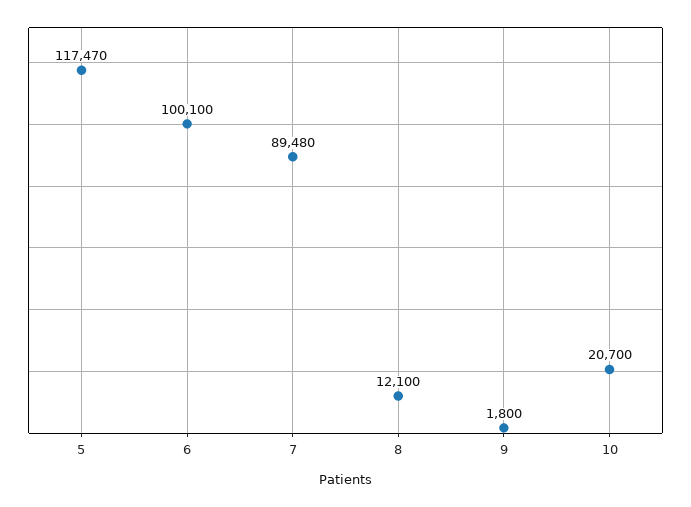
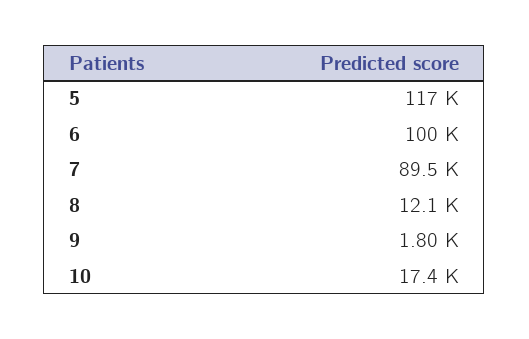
10: 20700 -> 17400

